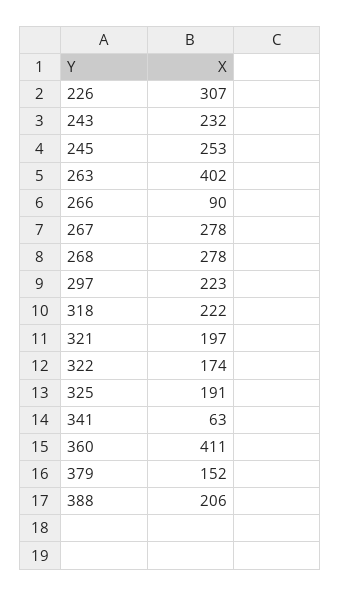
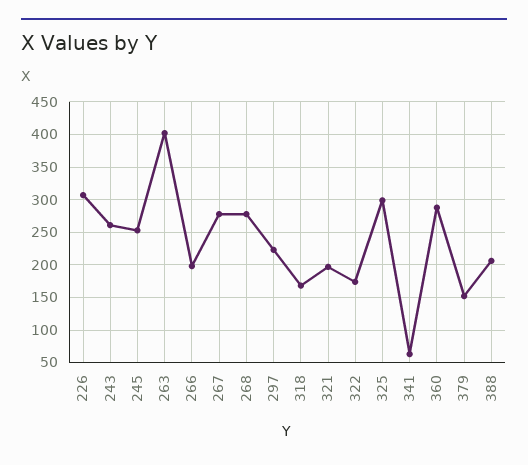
243: 232 -> 260
266: 90 -> 200
318: 222 -> 170
325: 191 -> 300
360: 411 -> 290

